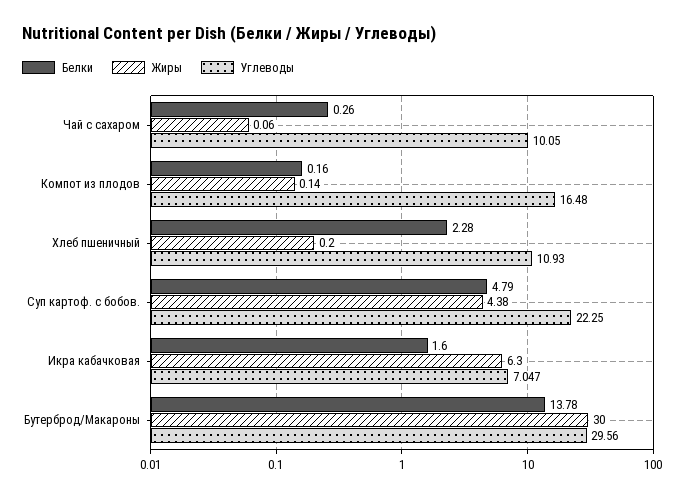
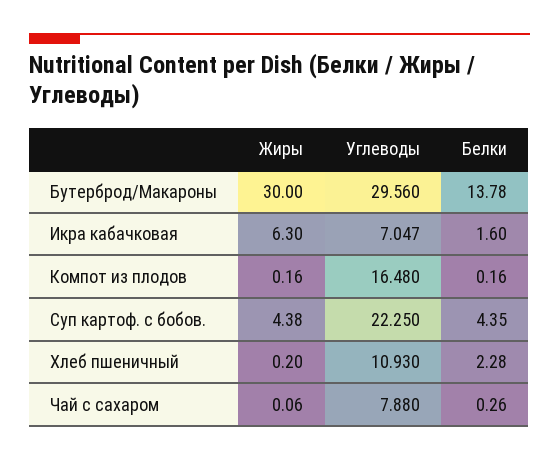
Углеводы, Чай с сахаром: 10.05 -> 7.88
Жиры, Компот из плодов: 0.14 -> 0.16
Белки, Суп картоф. с бобов.: 4.79 -> 4.35

